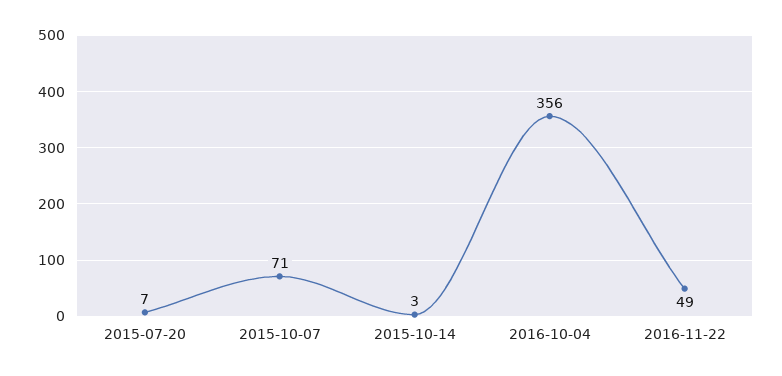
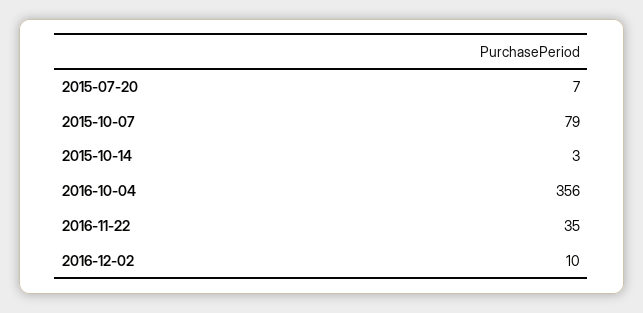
2015-10-07: 71 -> 79
2016-11-22: 49 -> 35
2016-12-02: none -> 10

